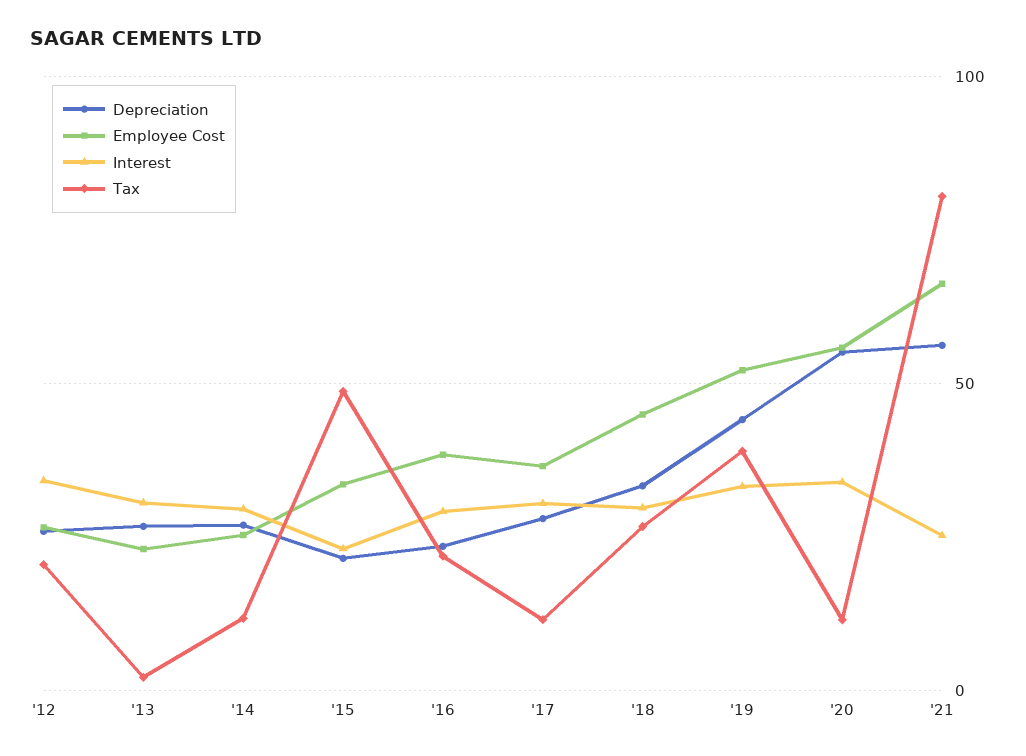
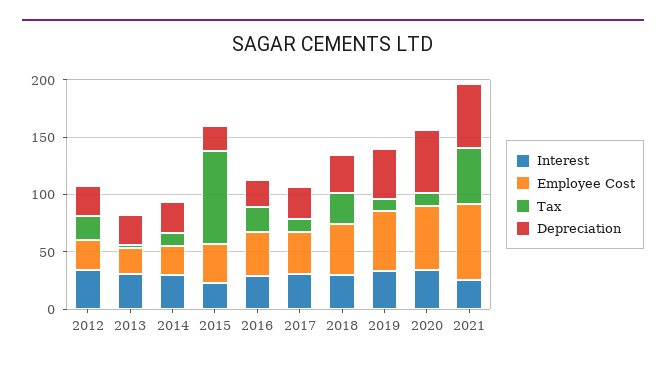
Tax, '15: 50 -> 80
Tax, '19: 40 -> 10
Tax, '21: 80 -> 50

